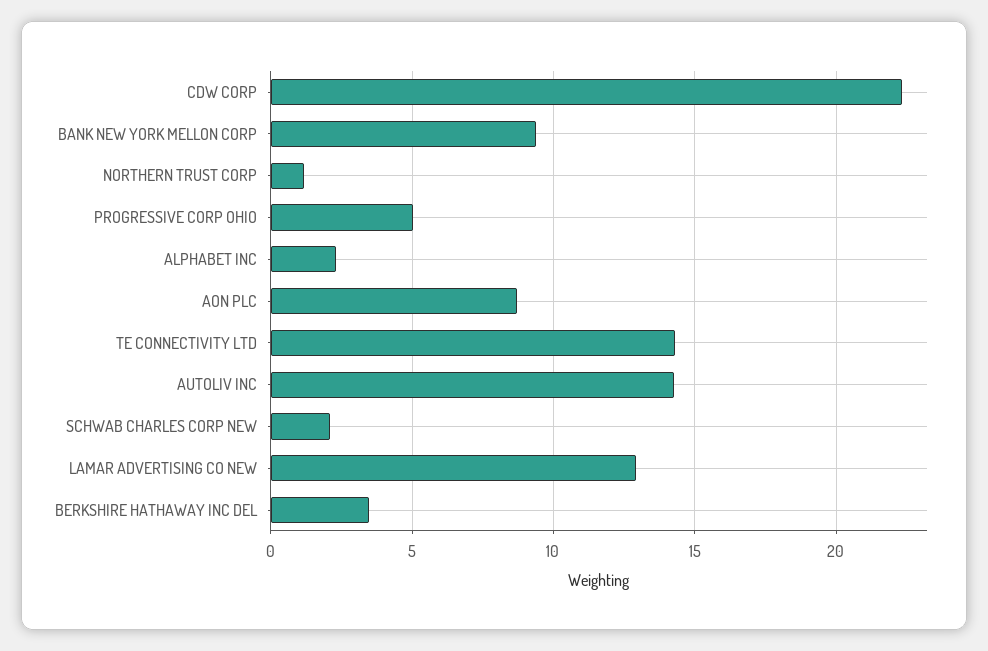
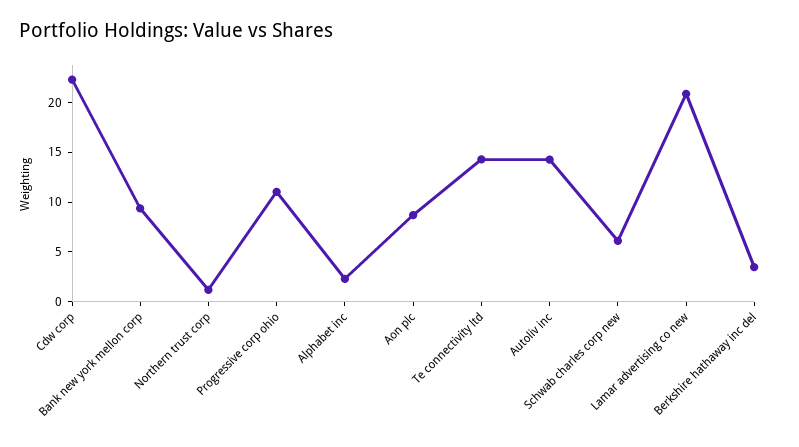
PROGRESSIVE CORP OHIO: 5 -> 11
SCHWAB CHARLES CORP NEW: 2 -> 6
LAMAR ADVERTISING CO NEW: 13 -> 21

